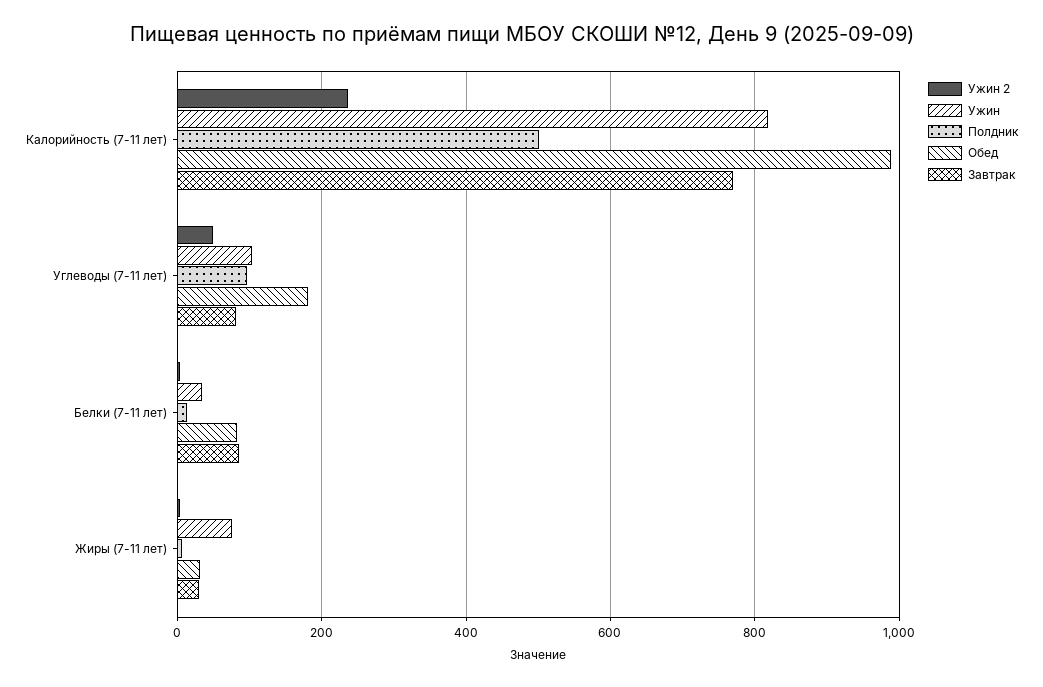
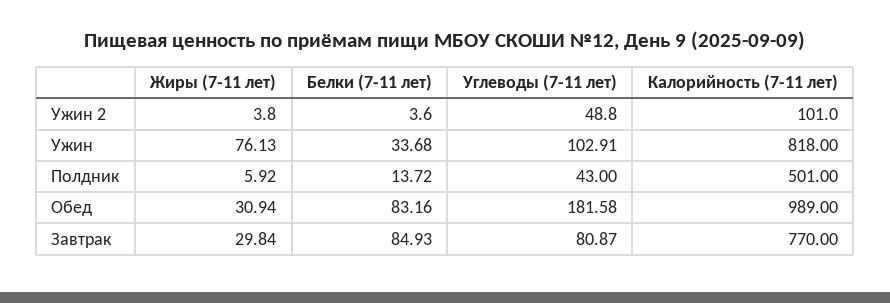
Ужин 2, Калорийность (7-11 лет): 240 -> 101
Полдник, Углеводы (7-11 лет): 100 -> 43

